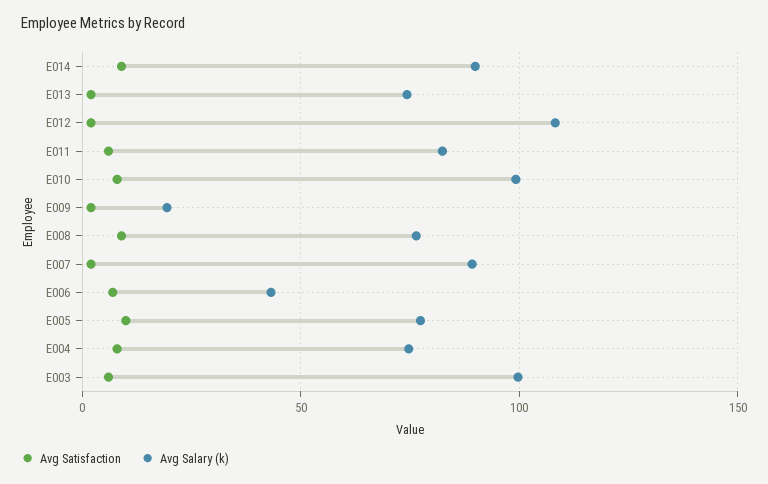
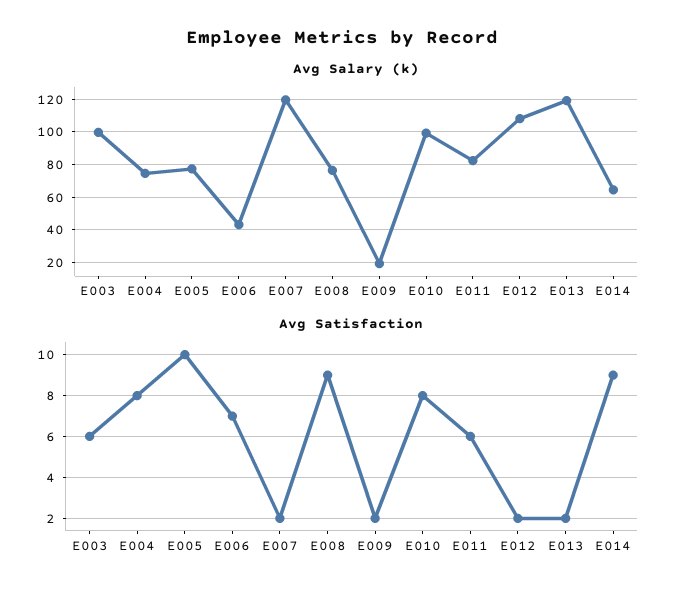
Avg Salary (k), E014: 90 -> 65
Avg Salary (k), E013: 75 -> 120
Avg Salary (k), E007: 90 -> 120

